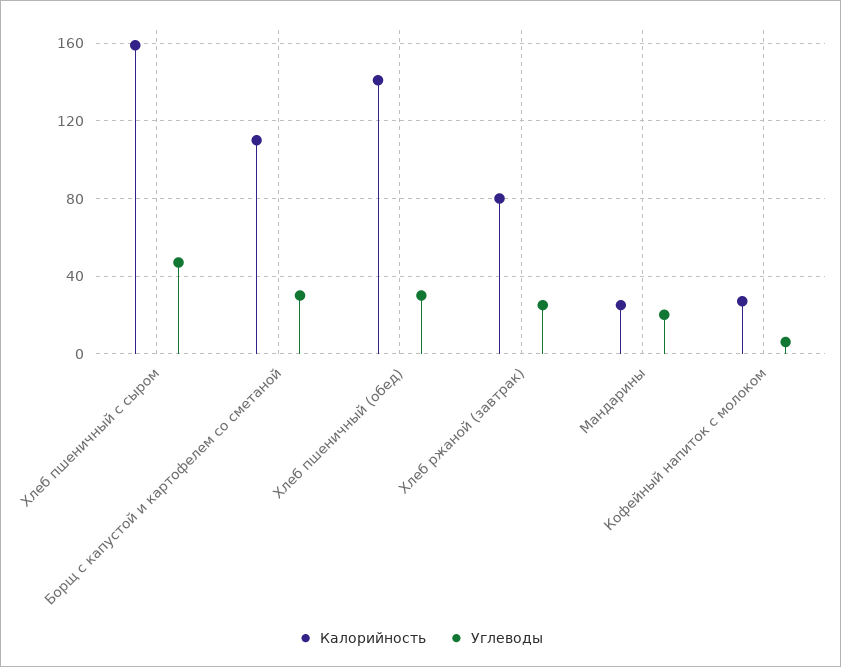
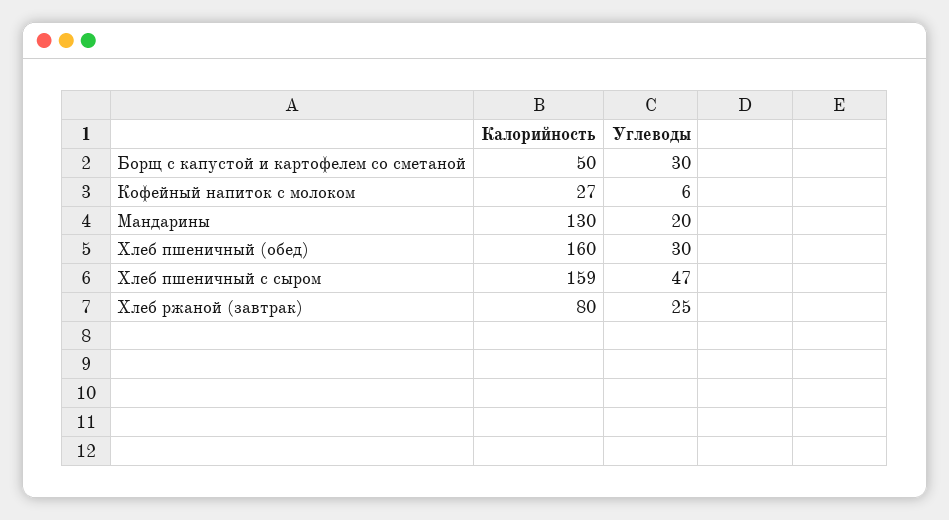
Калорийность, Борщ с капустой и картофелем со сметаной: 110 -> 50
Калорийность, Хлеб пшеничный (обед): 140 -> 160
Калорийность, Мандарины: 25 -> 130

